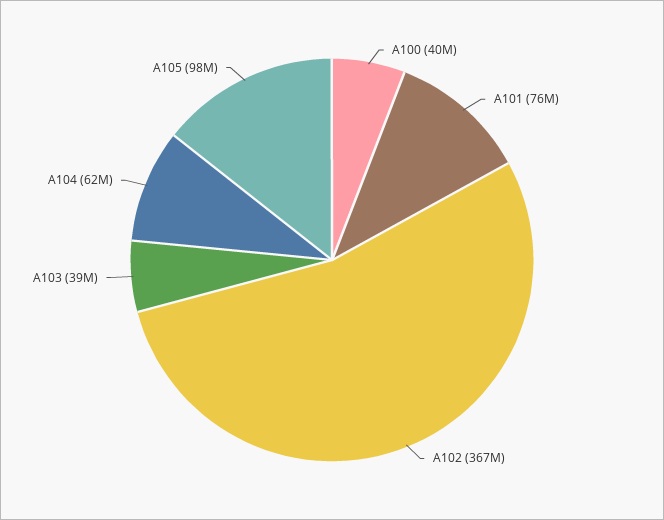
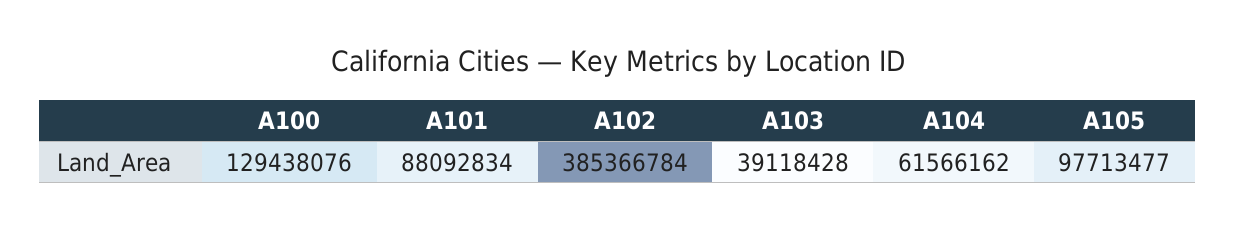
A100: 40000000 -> 129438076
A101: 76000000 -> 88092834
A102: 367000000 -> 385366784

